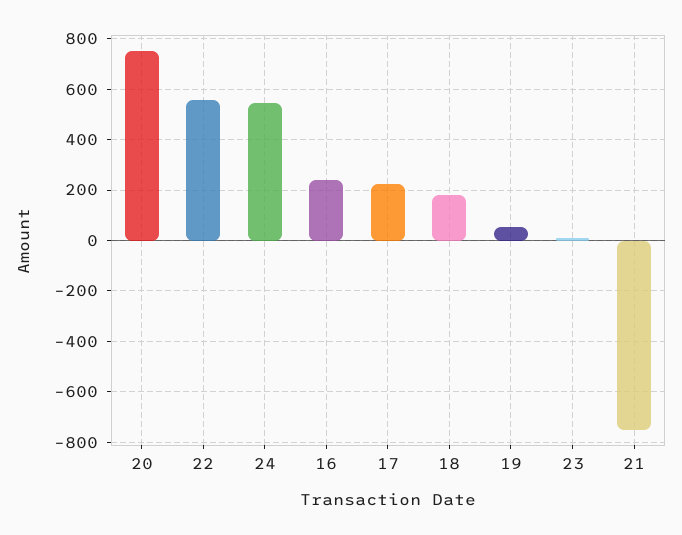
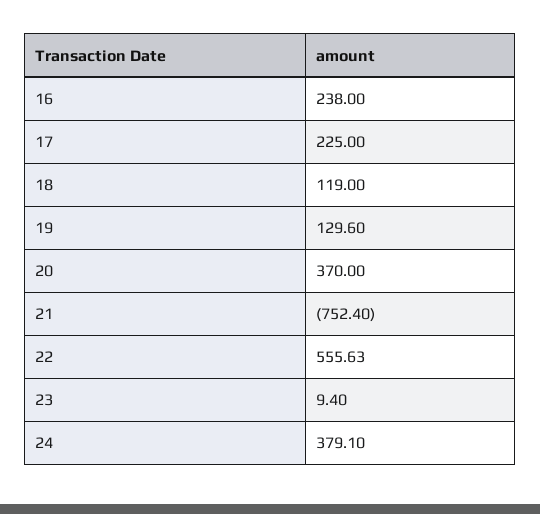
20: 750 -> 370
24: 550 -> 379.1
18: 175 -> 119
19: 50 -> 129.6

